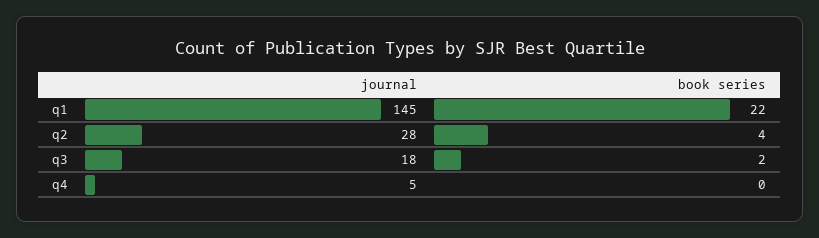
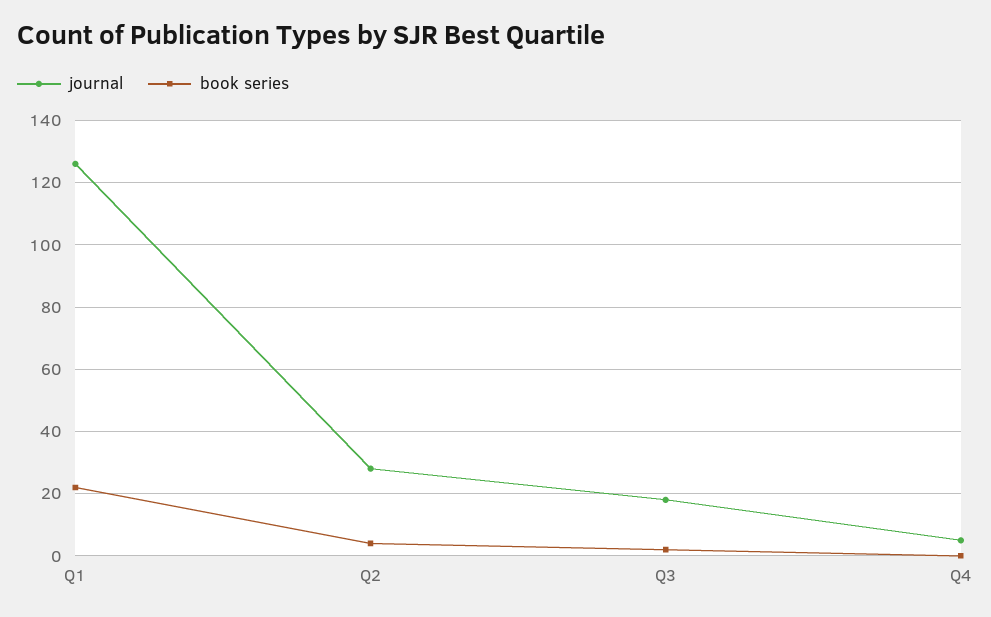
journal, q1: 145 -> 125

